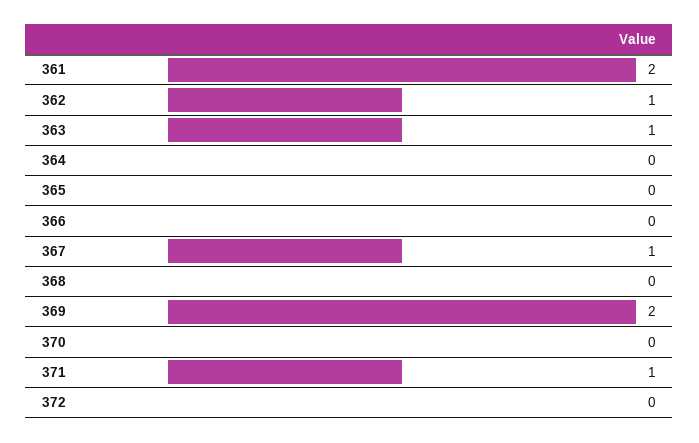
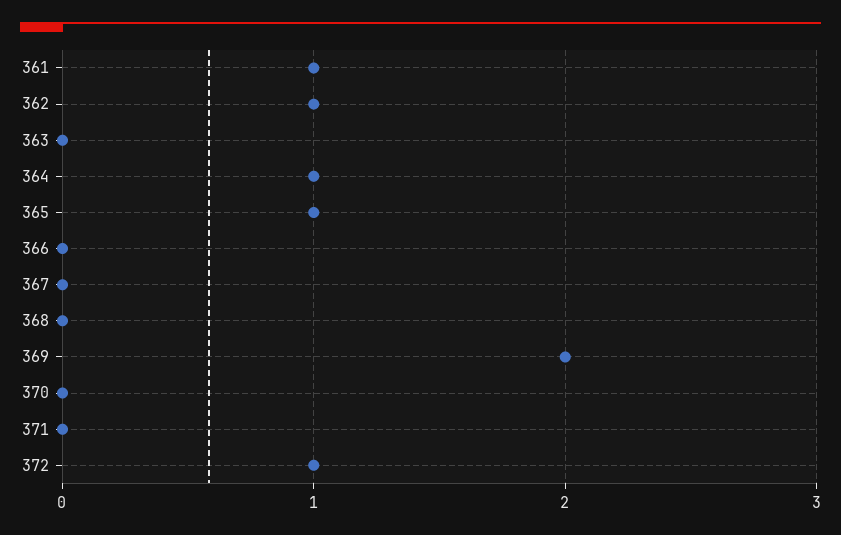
361: 2 -> 1
363: 1 -> 0
364: 0 -> 1
365: 0 -> 1
367: 1 -> 0
371: 1 -> 0
372: 0 -> 1

